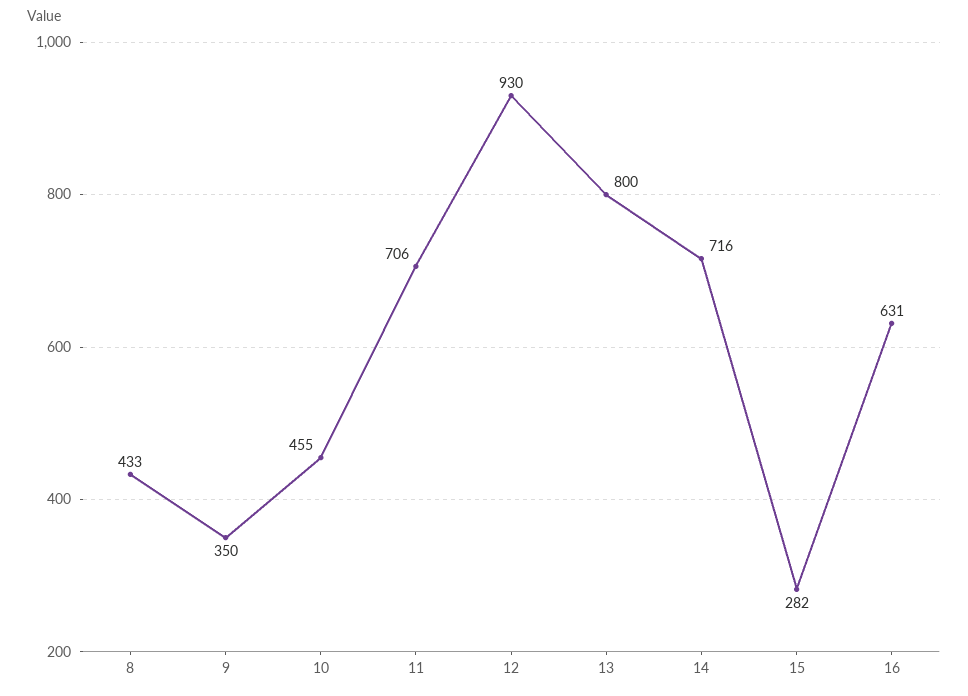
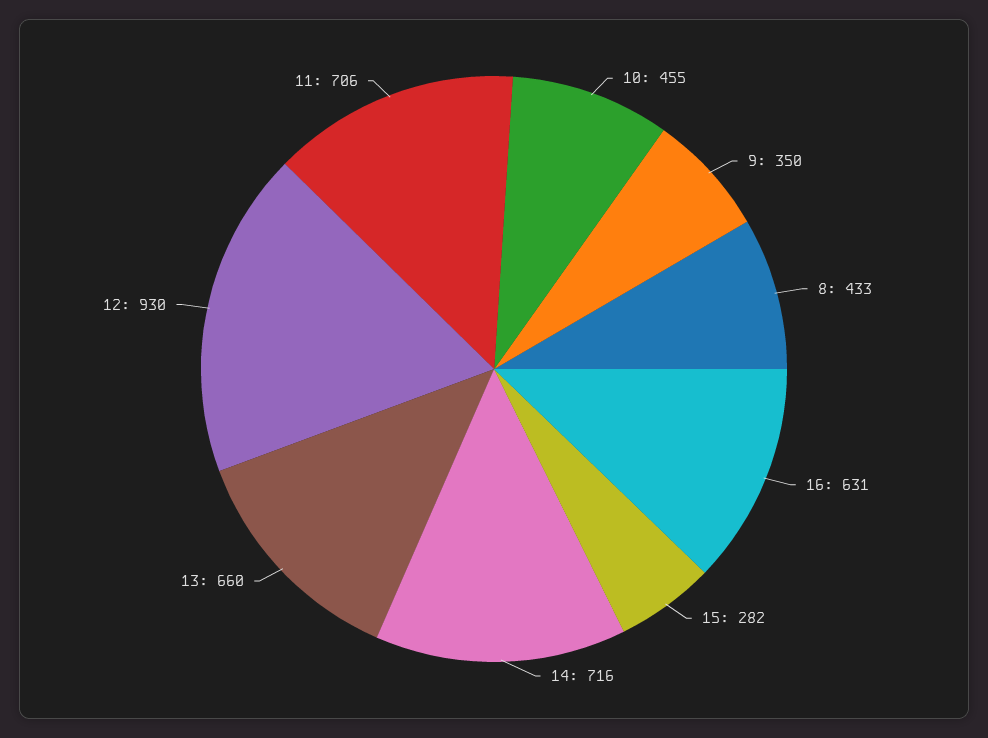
13: 800 -> 660

